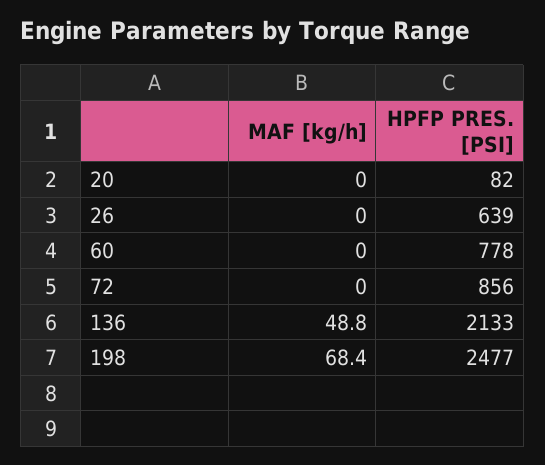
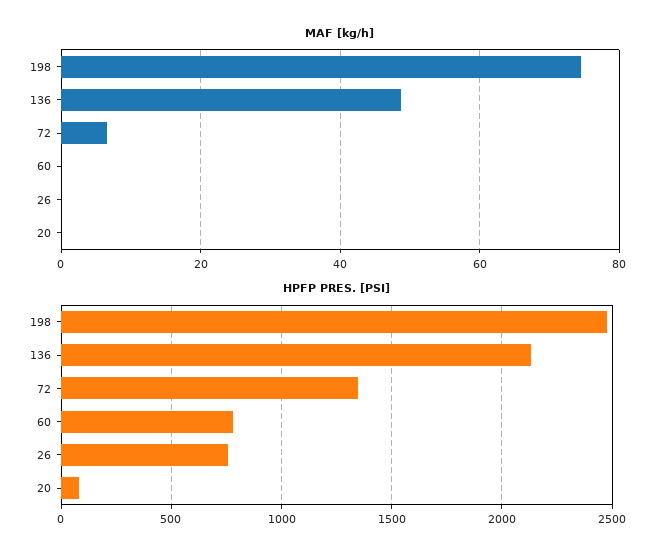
HPFP PRES. [PSI], 26: 639 -> 750
MAF [kg/h], 72: 0 -> 6
HPFP PRES. [PSI], 72: 856 -> 1350
MAF [kg/h], 198: 68.4 -> 74

